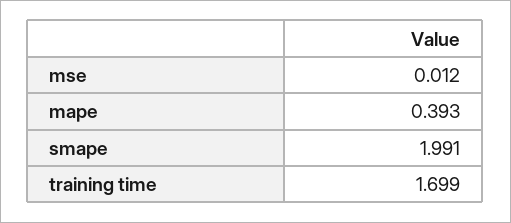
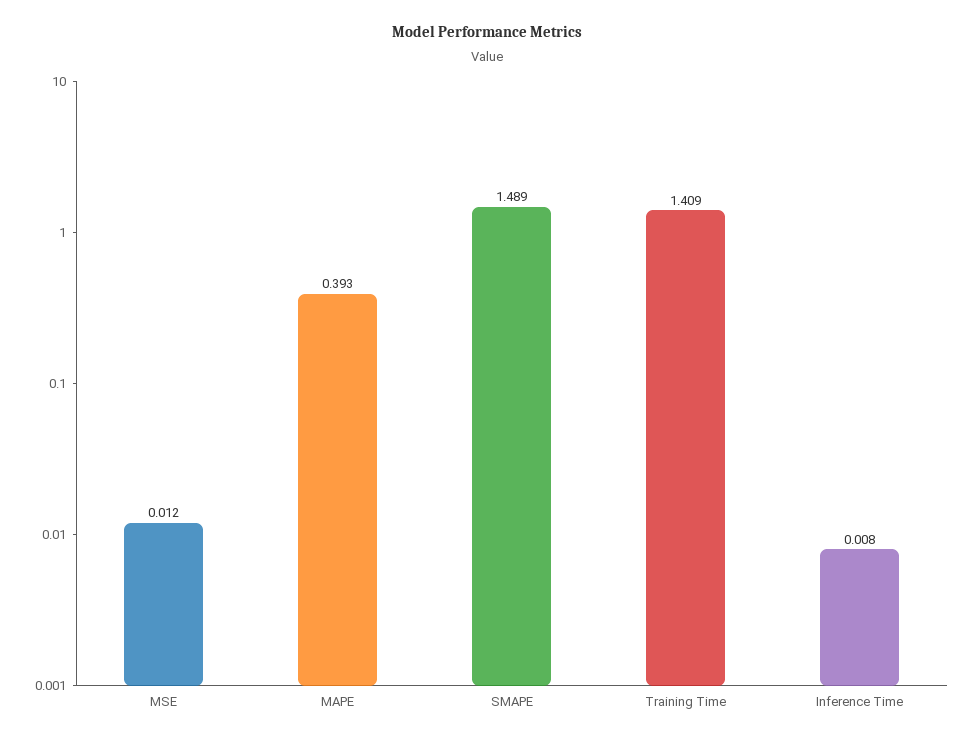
smape: 1.991 -> 1.489
training time: 1.699 -> 1.409
Inference Time: none -> 0.008

